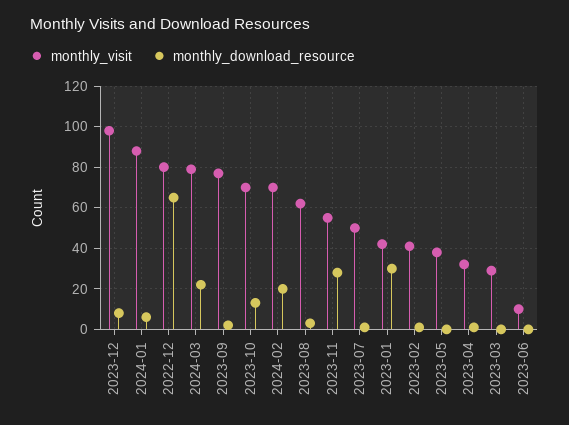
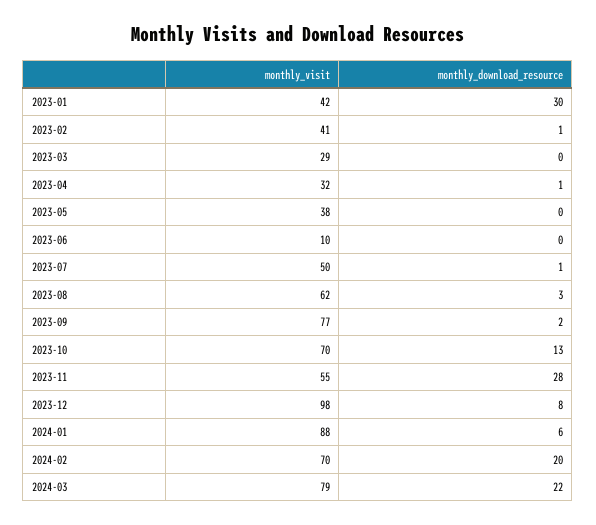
monthly_visit, 2022-12: 80 -> none
monthly_download_resource, 2022-12: 65 -> none

